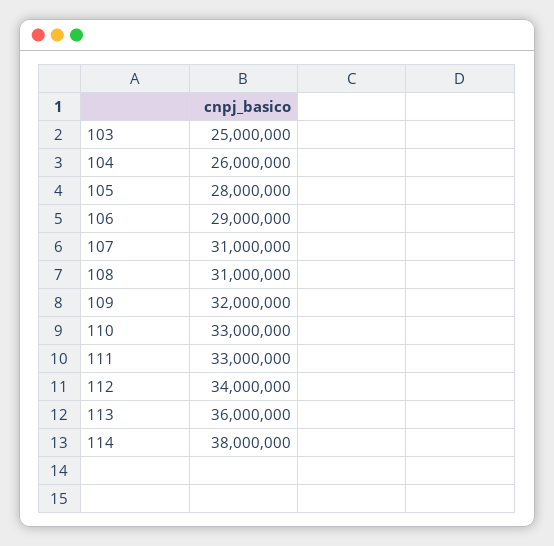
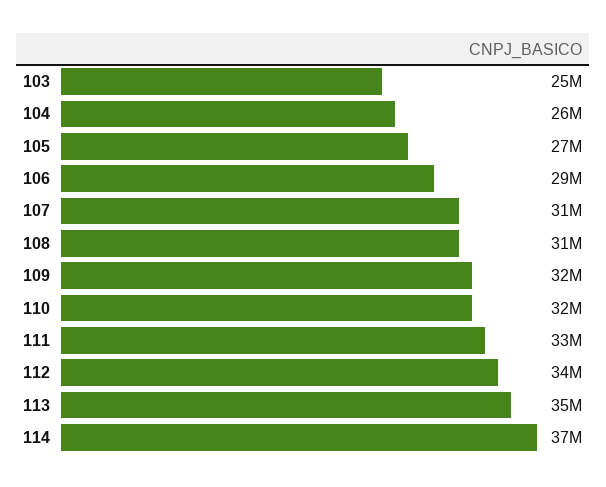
105: 28000000 -> 27000000
110: 33000000 -> 32000000
113: 36000000 -> 35000000
114: 38000000 -> 37000000

